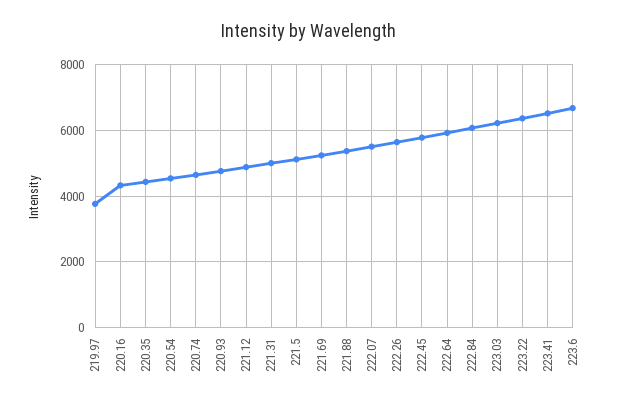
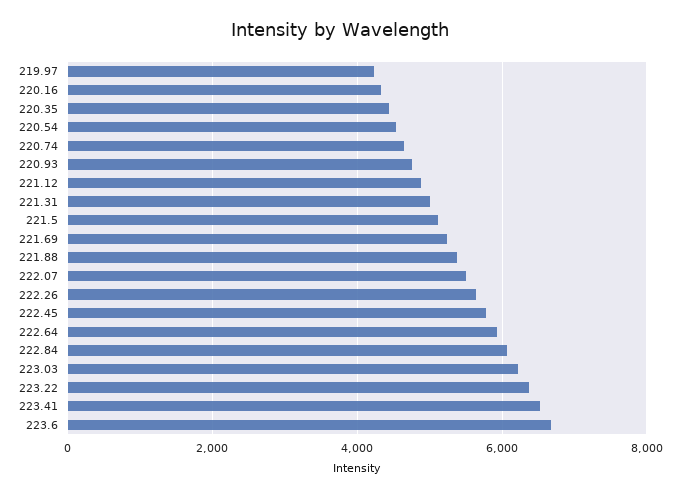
219.97: 3800 -> 4200

